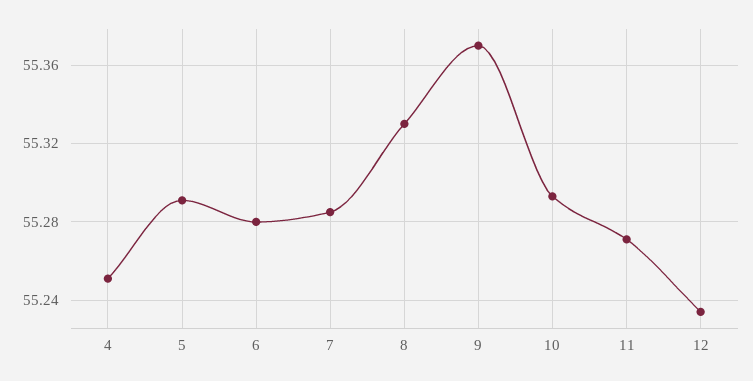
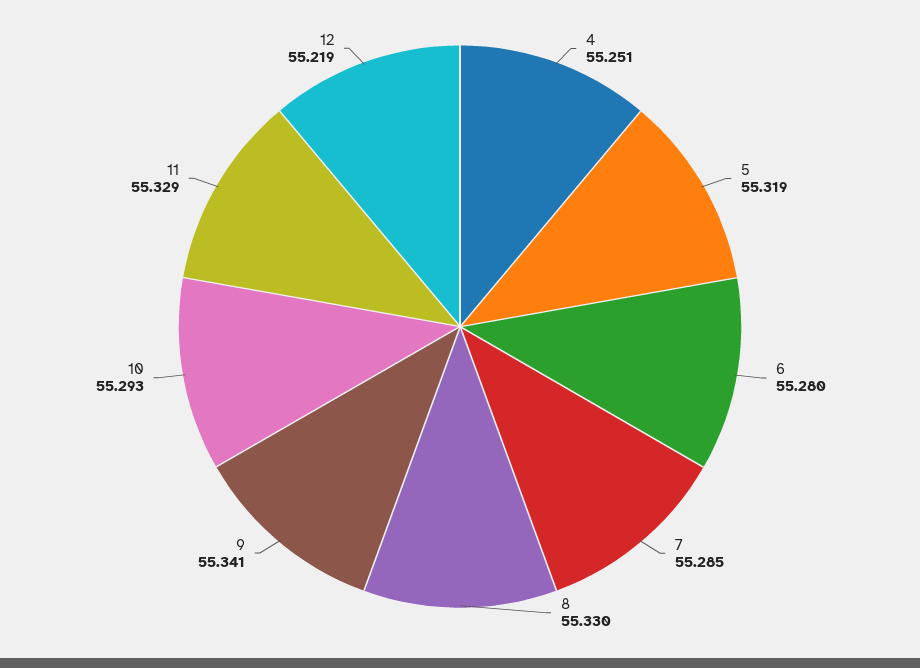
5: 55.29 -> 55.319
9: 55.37 -> 55.341
11: 55.27 -> 55.329
12: 55.235 -> 55.219

